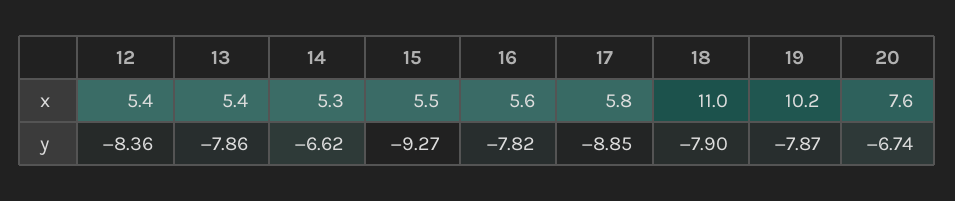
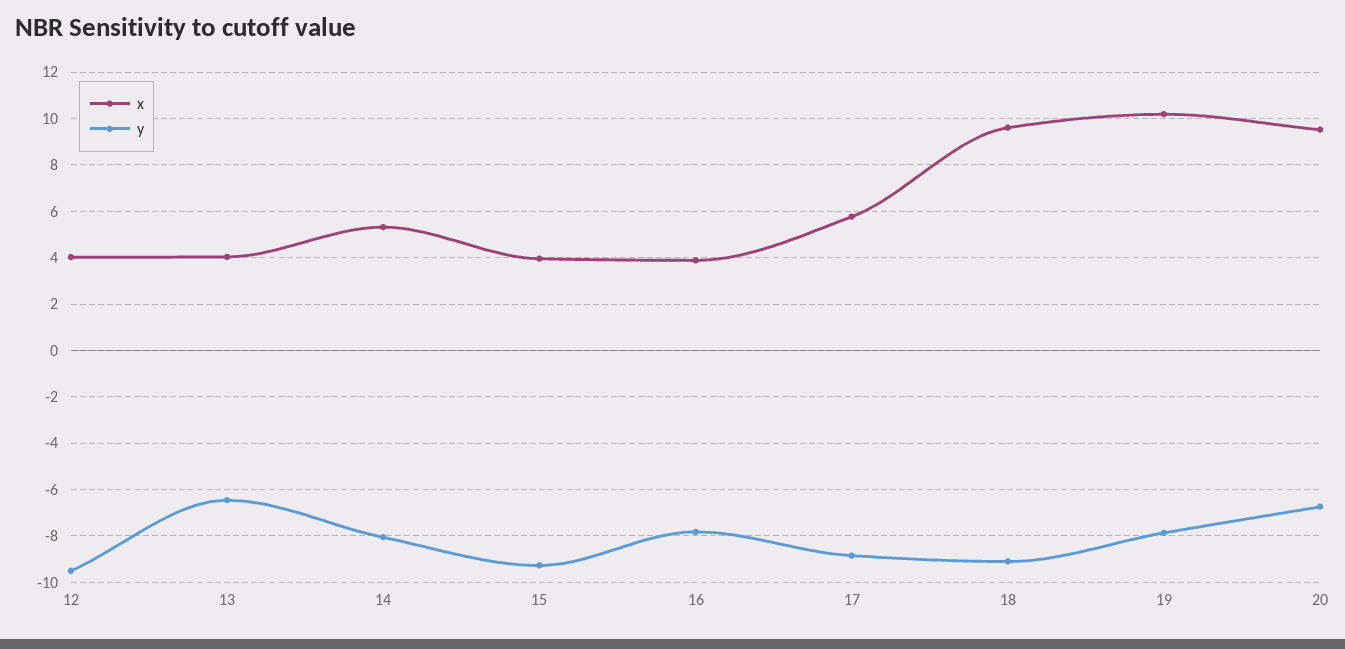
x, 12: 5.4 -> 4
x, 13: 5.4 -> 4
x, 15: 5.5 -> 4
x, 16: 5.6 -> 4
x, 18: 11 -> 9.5
x, 20: 7.6 -> 9.5
y, 12: -8.36 -> -9.5
y, 13: -7.86 -> -6.5
y, 14: -6.62 -> -8
y, 18: -7.9 -> -9

